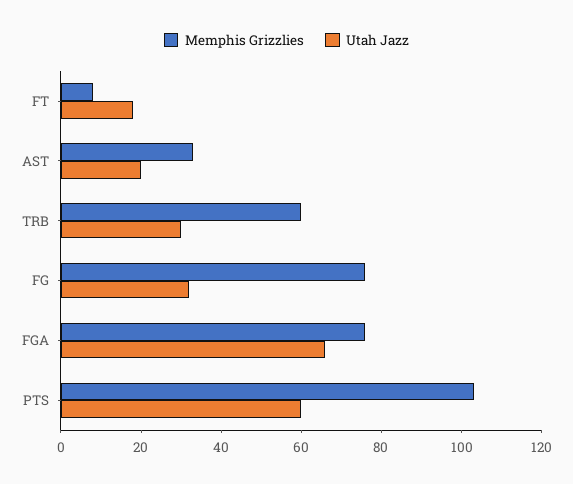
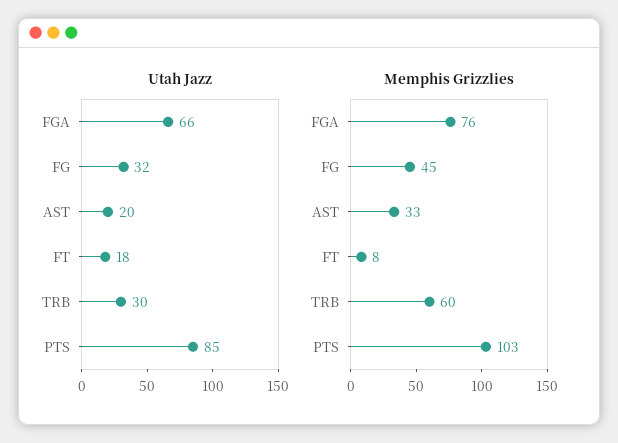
Memphis Grizzlies, FG: 75 -> 45
Utah Jazz, PTS: 60 -> 85

